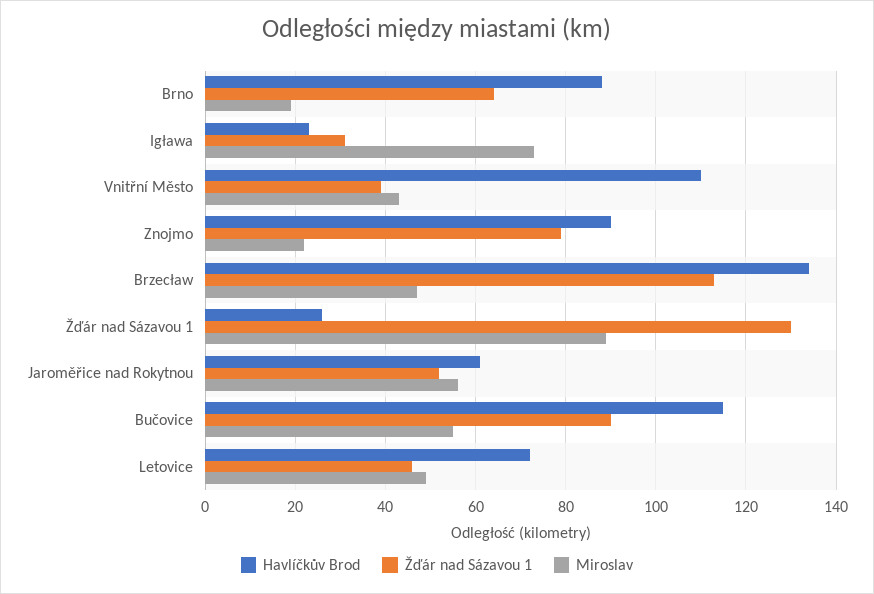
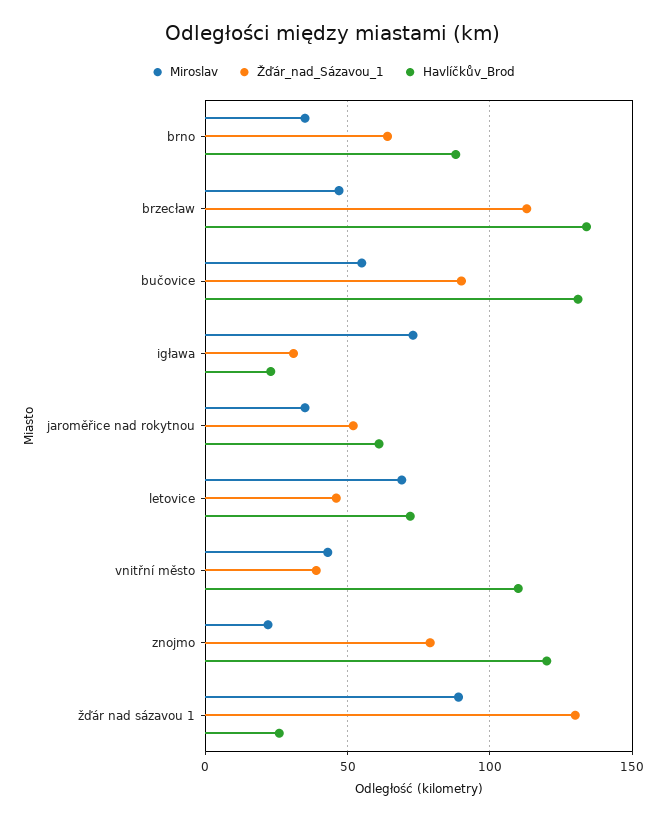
Miroslav, Brno: 20 -> 35
Havlíčkův Brod, Znojmo: 90 -> 120
Miroslav, Jaroměřice nad Rokytnou: 55 -> 35
Havlíčkův Brod, Bučovice: 115 -> 130
Miroslav, Letovice: 50 -> 70

